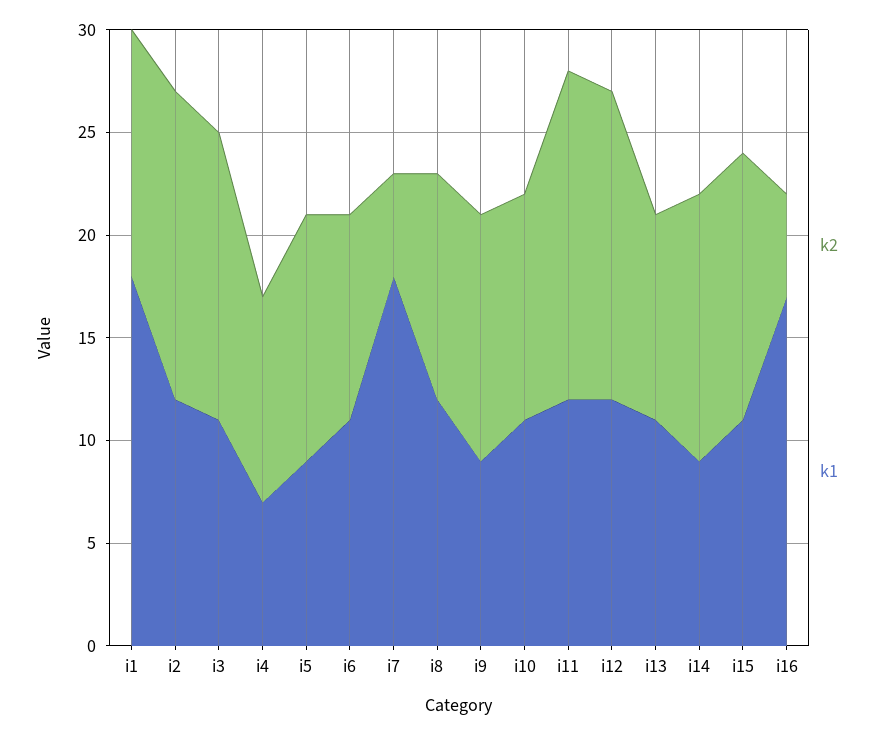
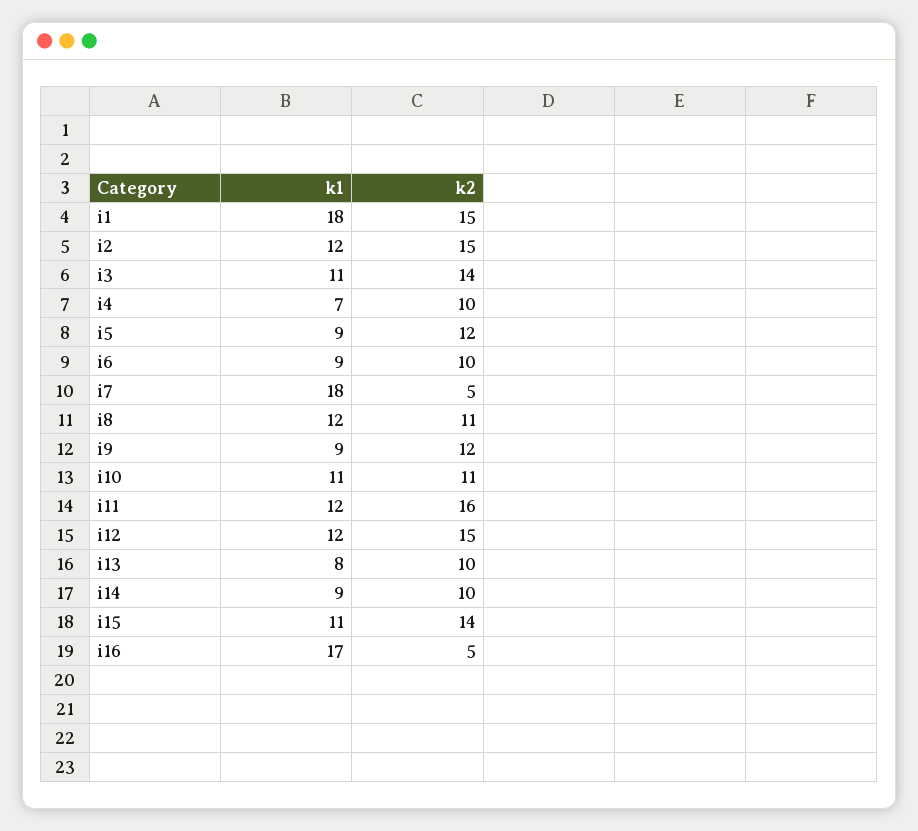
k2, i1: 12 -> 15
k1, i6: 11 -> 9
k1, i13: 11 -> 8
k2, i14: 13 -> 10
k2, i15: 13 -> 14

